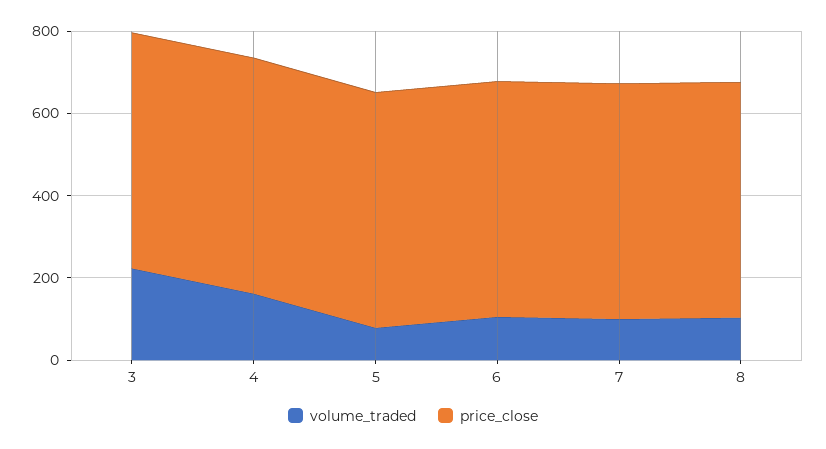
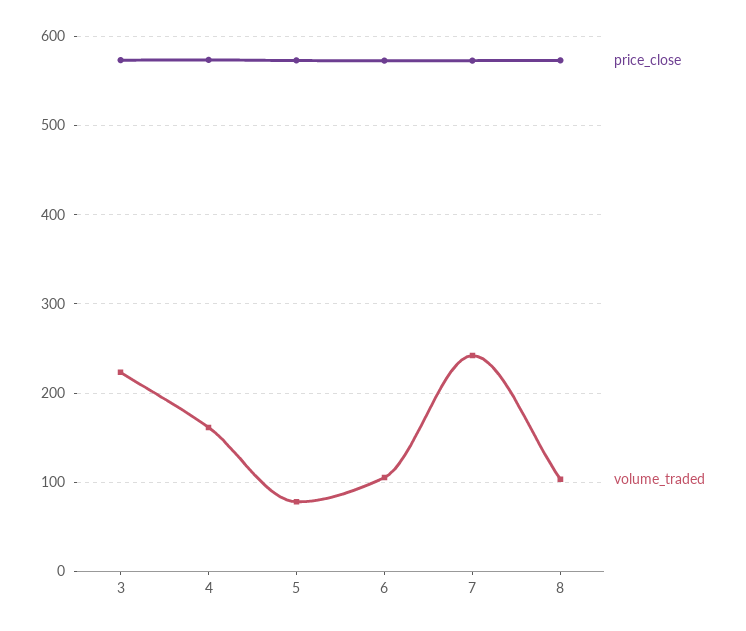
volume_traded, 7: 100 -> 240

